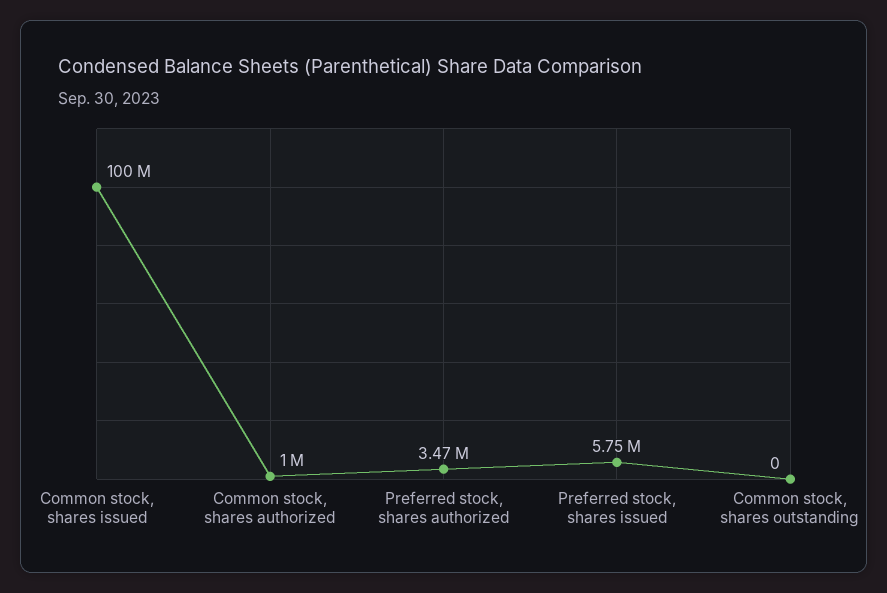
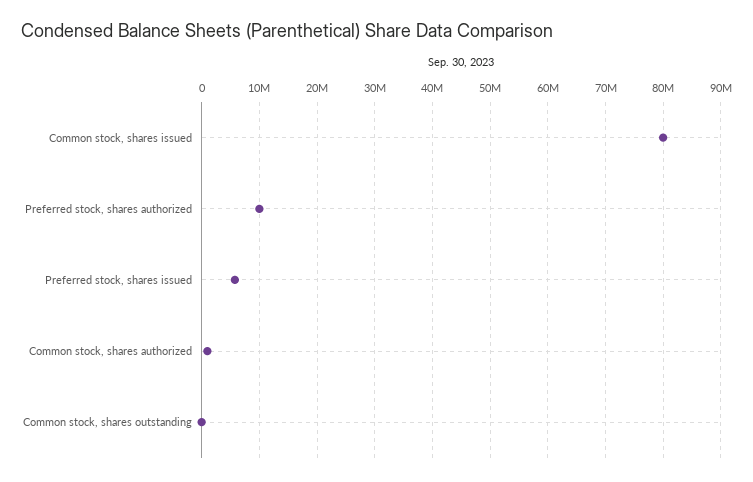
Common stock, shares issued: 100000000 -> 80000000
Preferred stock, shares authorized: 3470000 -> 10000000

